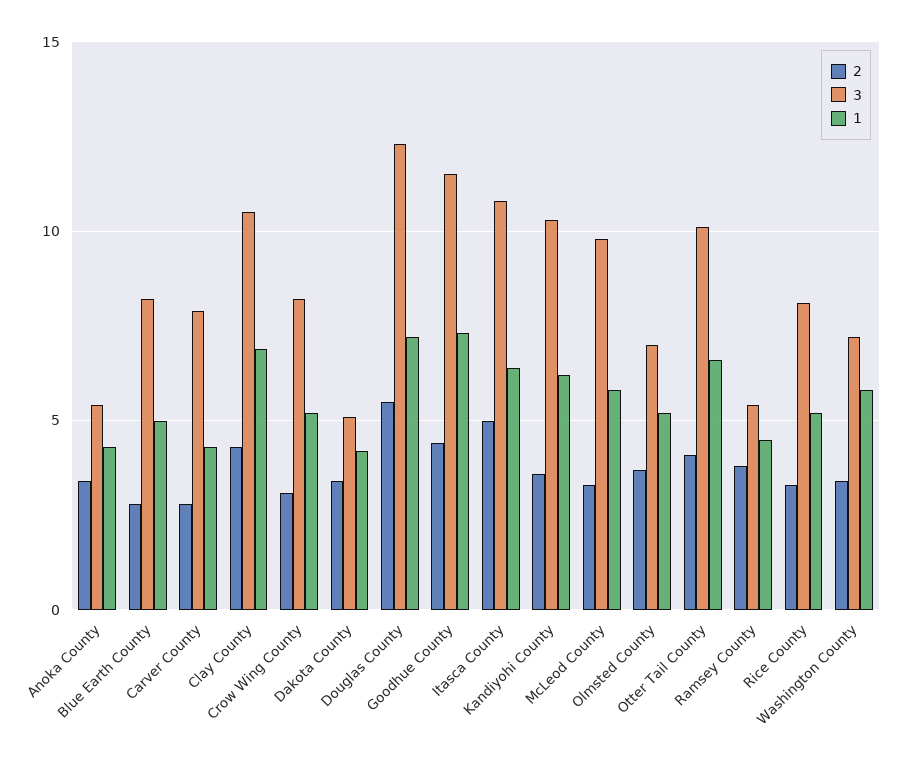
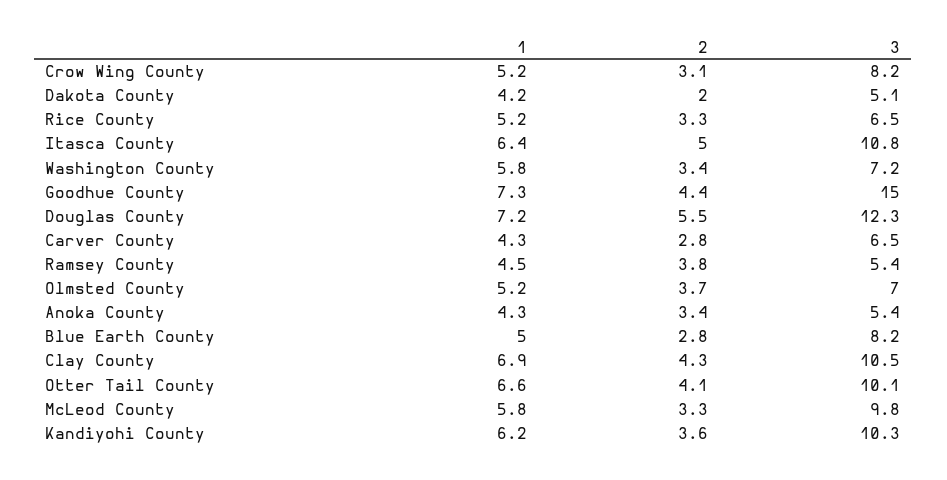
3, Carver County: 8 -> 6.5
2, Dakota County: 3.5 -> 2
3, Goodhue County: 11.5 -> 15
3, Rice County: 8 -> 6.5

